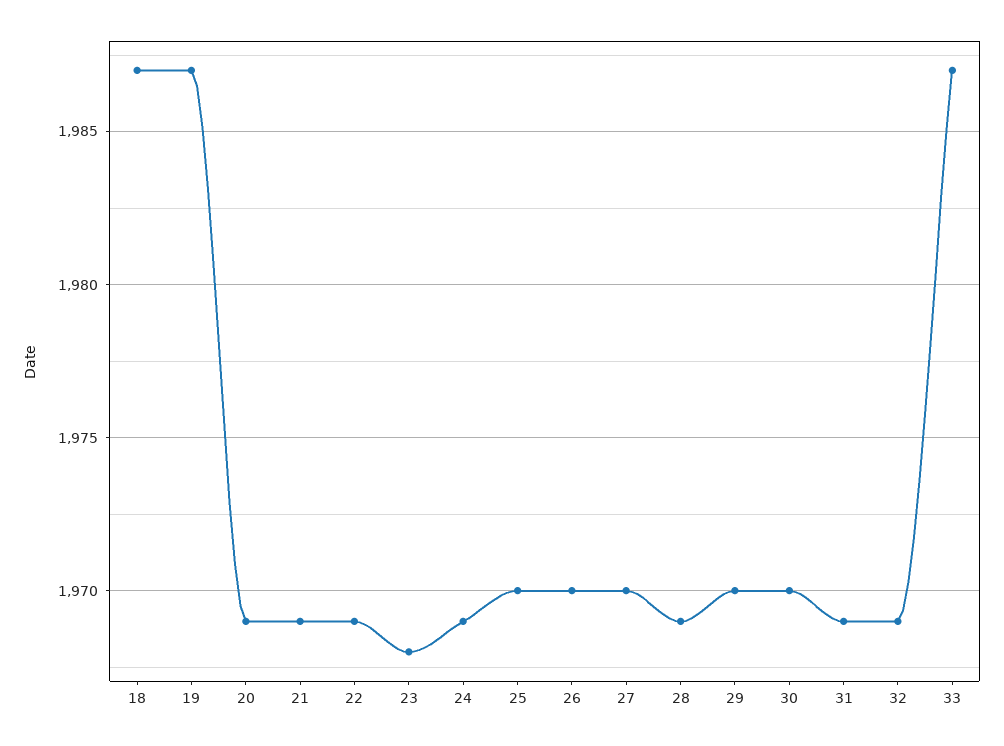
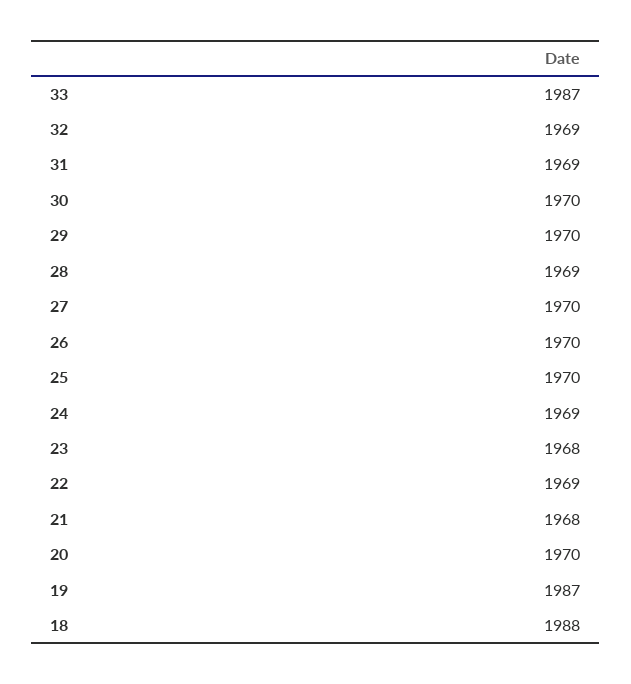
18: 1987 -> 1988
20: 1969 -> 1970
21: 1969 -> 1968

